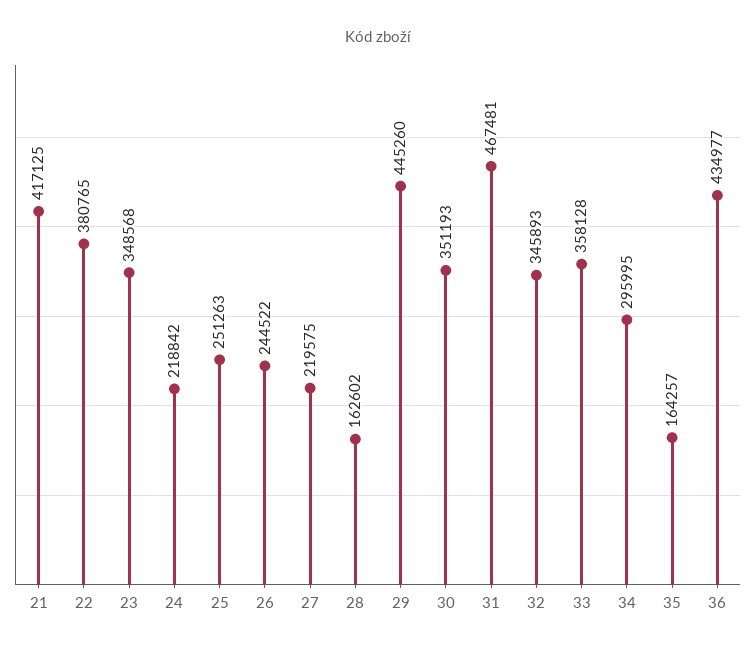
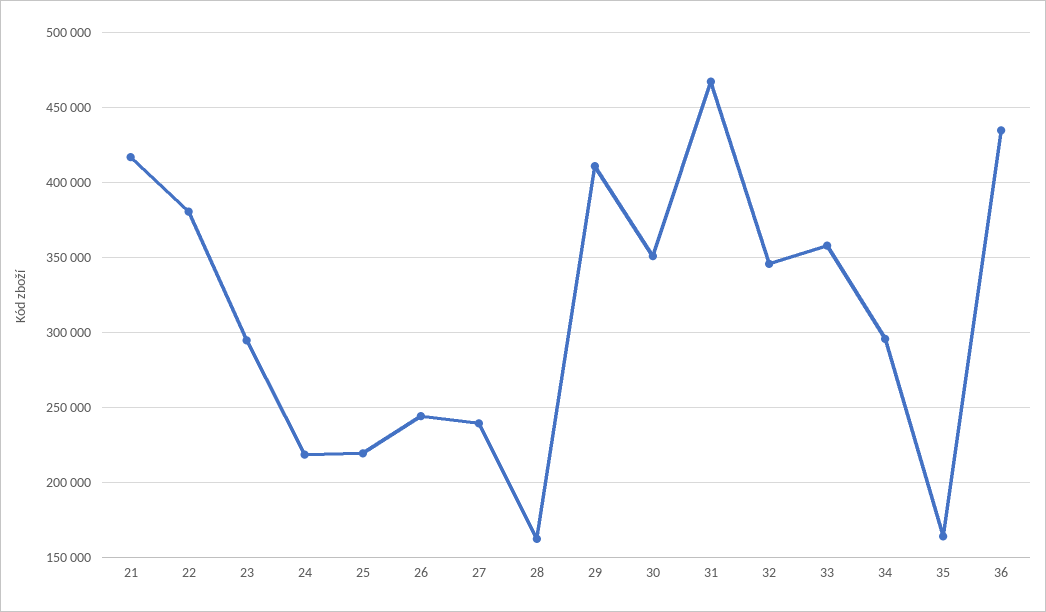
23: 348568 -> 295000
25: 251263 -> 220000
27: 219575 -> 240000
29: 445260 -> 410000

